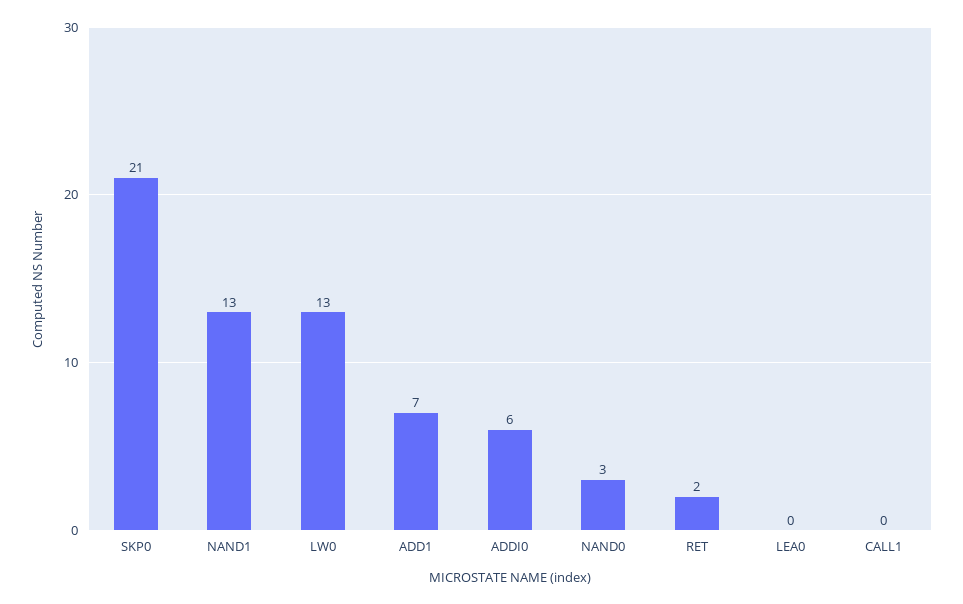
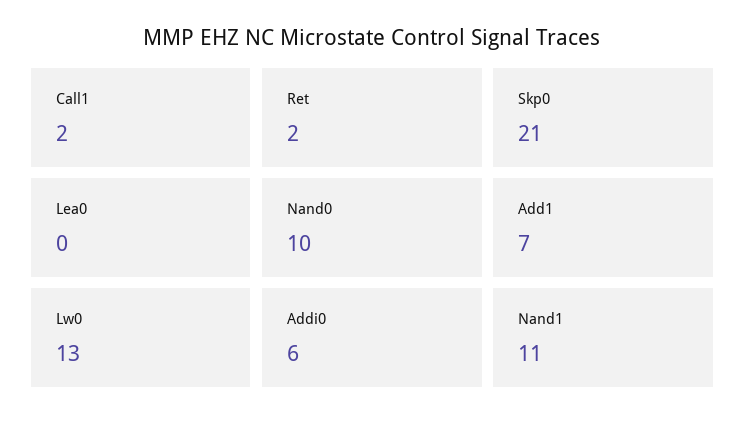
NAND1: 13 -> 11
NAND0: 3 -> 10
CALL1: 0 -> 2

